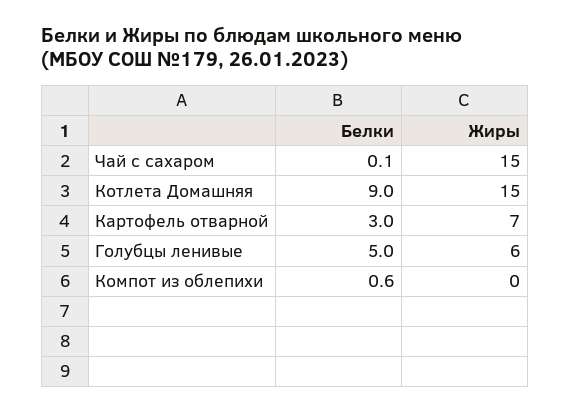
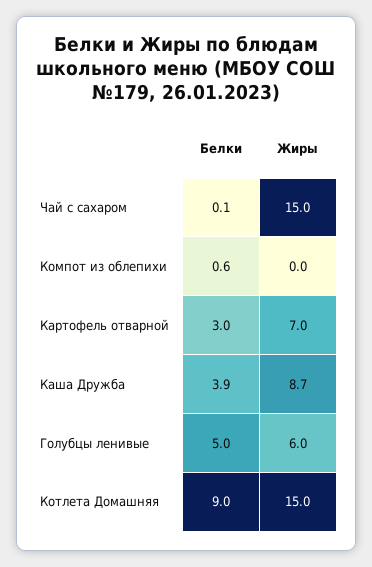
Белки, Каша Дружба: none -> 3.9
Жиры, Каша Дружба: none -> 8.7

